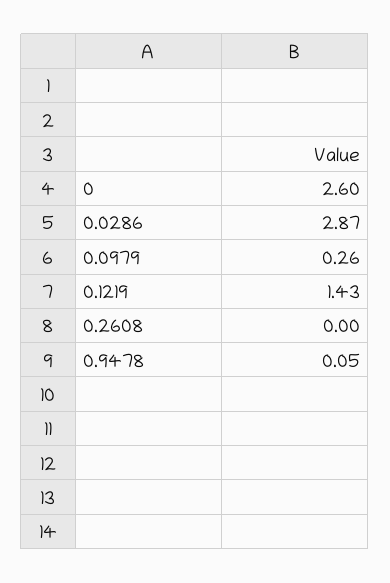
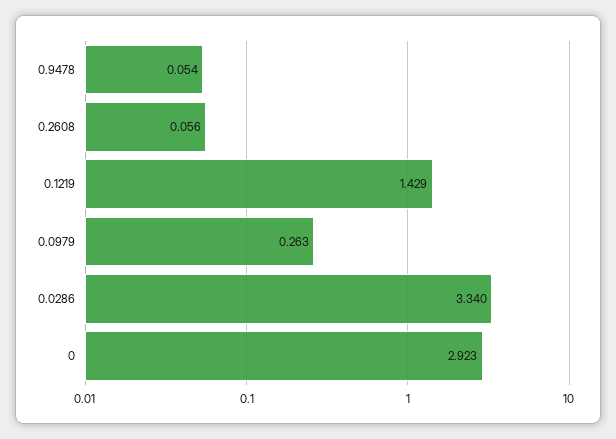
0: 2.6 -> 2.923
0.0286: 2.87 -> 3.34
0.2608: 0 -> 0.056

